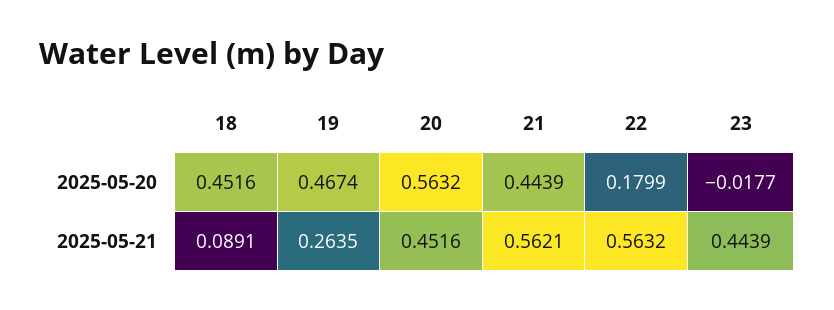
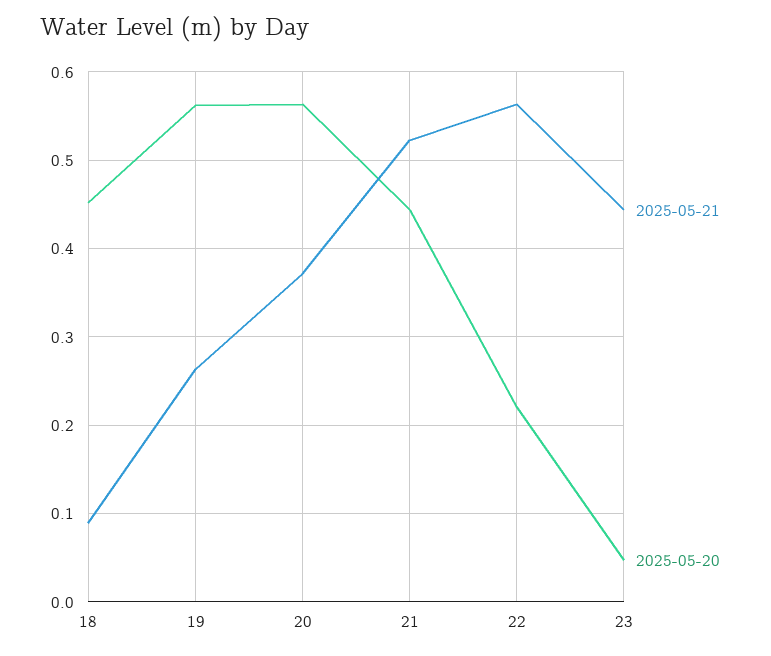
2025-05-20, 19: 0.4674 -> 0.56
2025-05-20, 22: 0.1799 -> 0.22
2025-05-20, 23: -0.0177 -> 0.05
2025-05-21, 20: 0.4516 -> 0.37
2025-05-21, 21: 0.5621 -> 0.52

